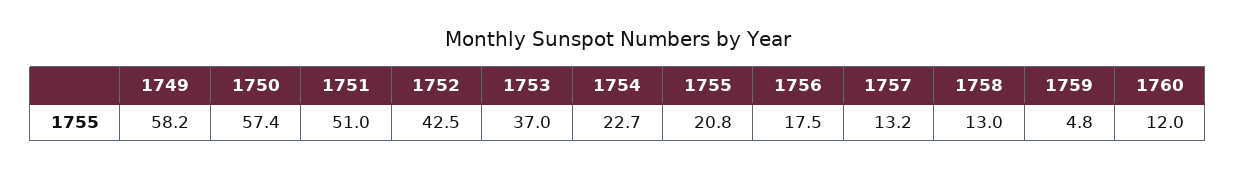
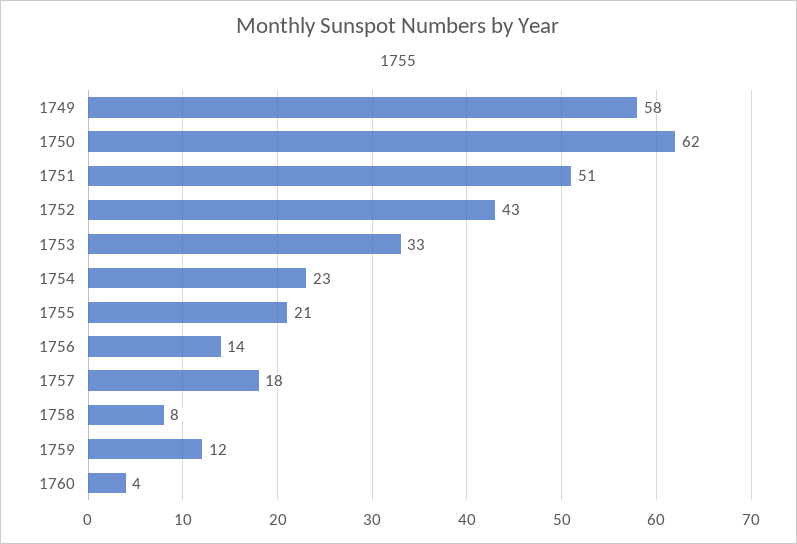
1750: 57.4 -> 62
1753: 37 -> 33
1756: 17.5 -> 14
1757: 13.2 -> 18
1758: 13 -> 8
1759: 4.8 -> 12
1760: 12 -> 4

